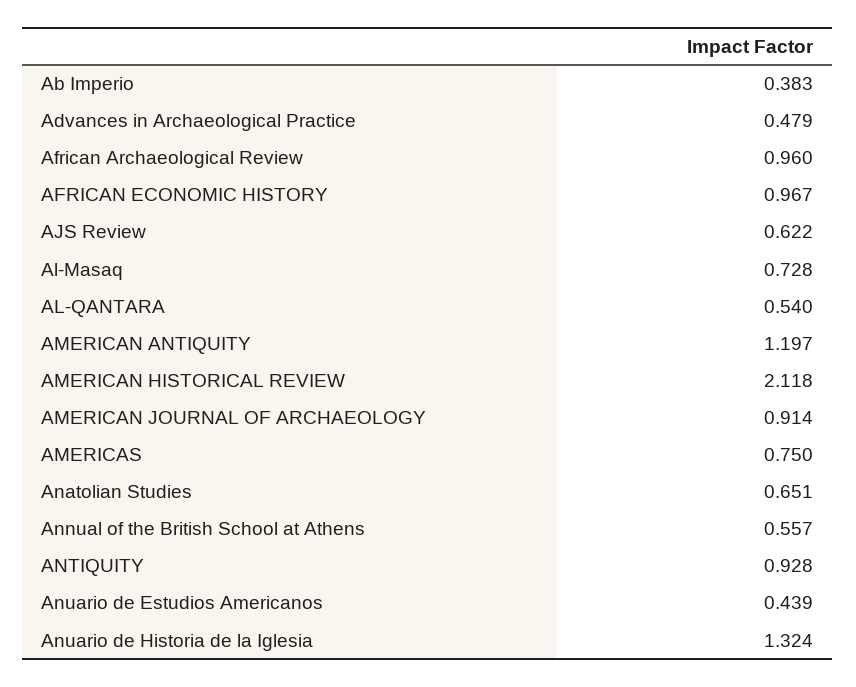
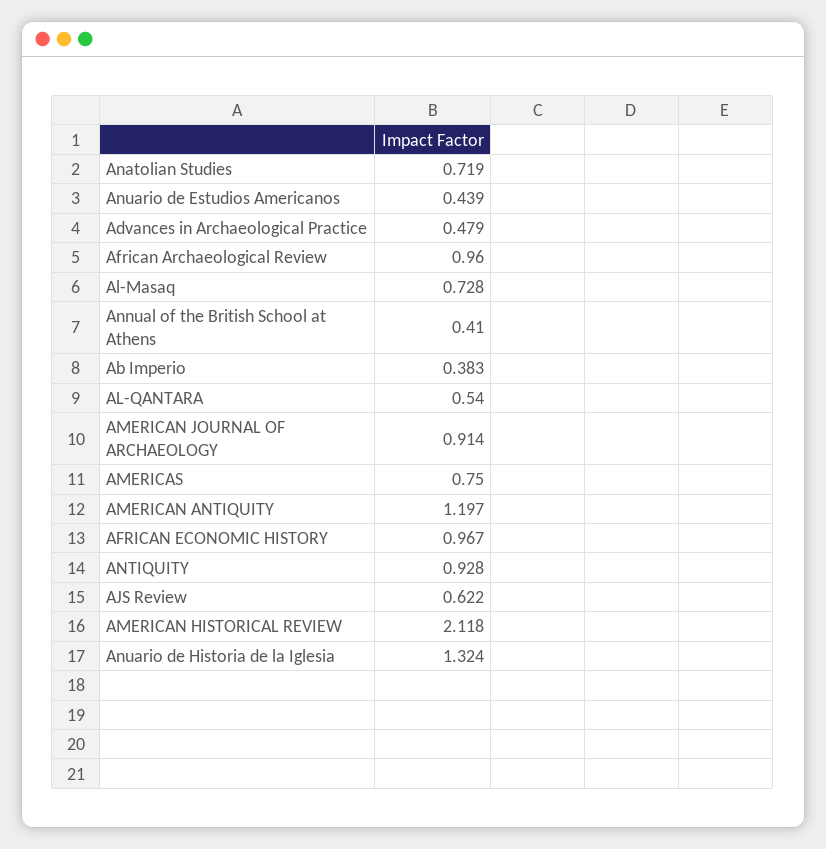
Anatolian Studies: 0.651 -> 0.719
Annual of the British School at Athens: 0.557 -> 0.41

